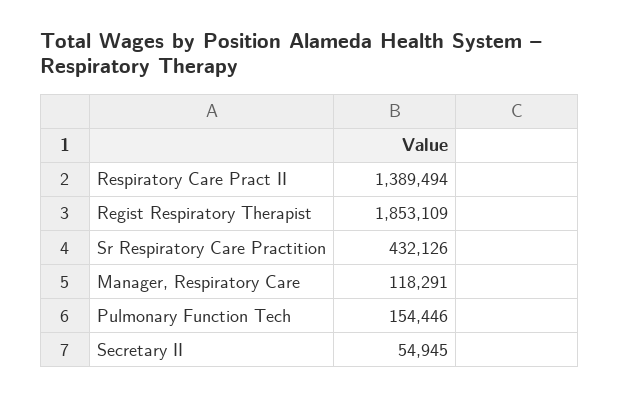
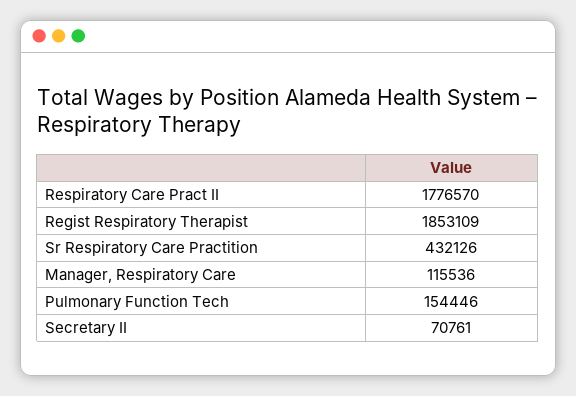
Respiratory Care Pract II: 1389494 -> 1776570
Manager, Respiratory Care: 118291 -> 115536
Secretary II: 54945 -> 70761

